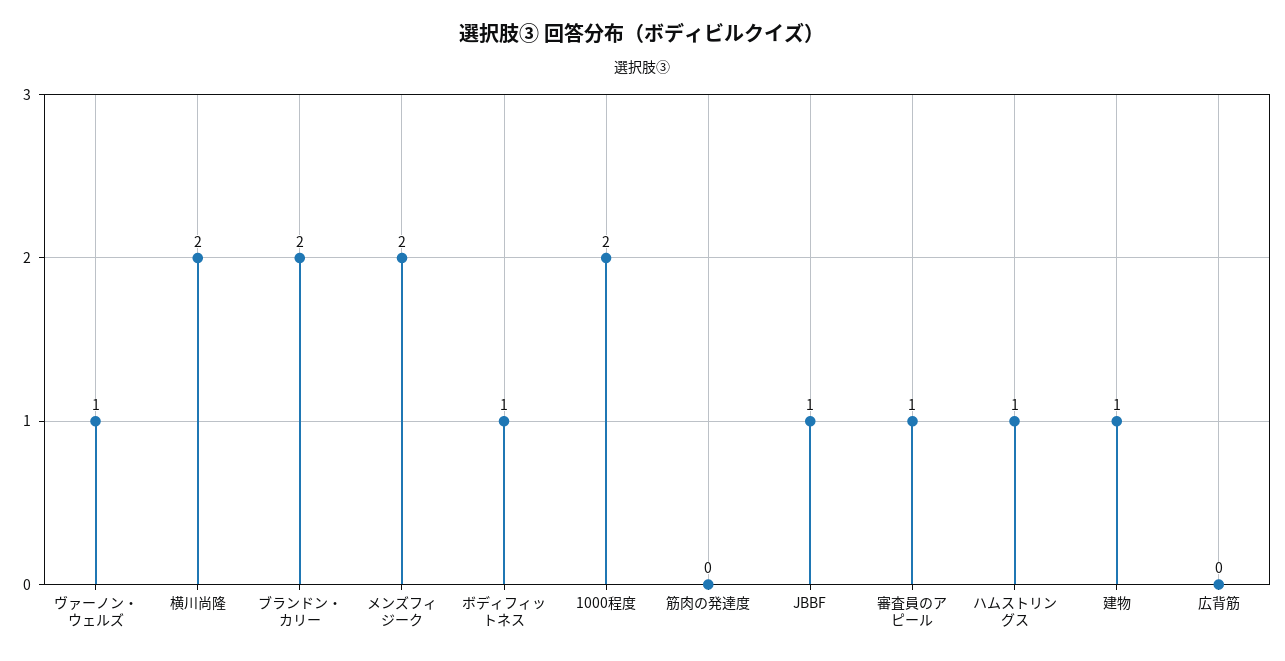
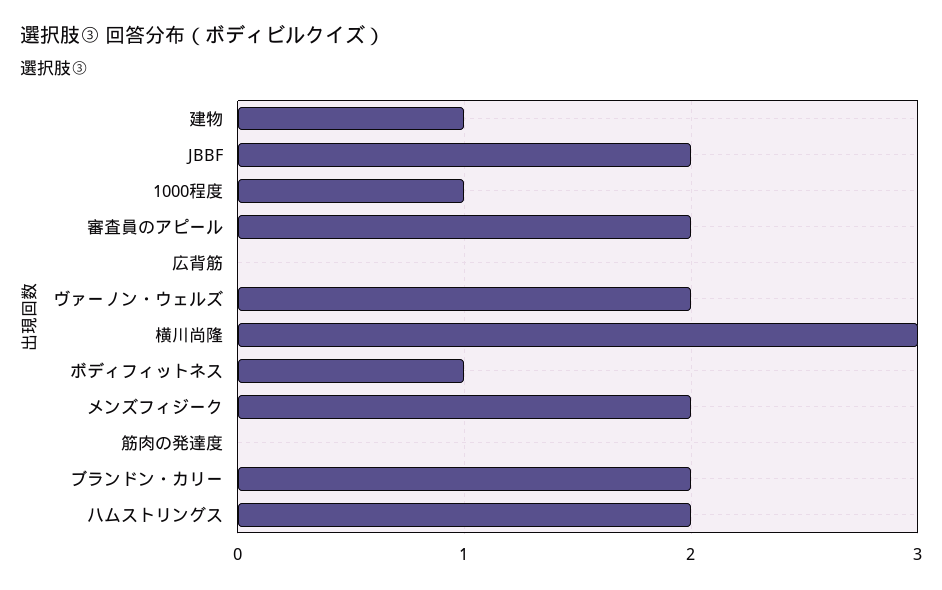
ヴァーノン・ウェルズ: 1 -> 2
横川尚隆: 2 -> 3
1000程度: 2 -> 1
JBBF: 1 -> 2
審査員のアピール: 1 -> 2
ハムストリングス: 1 -> 2

